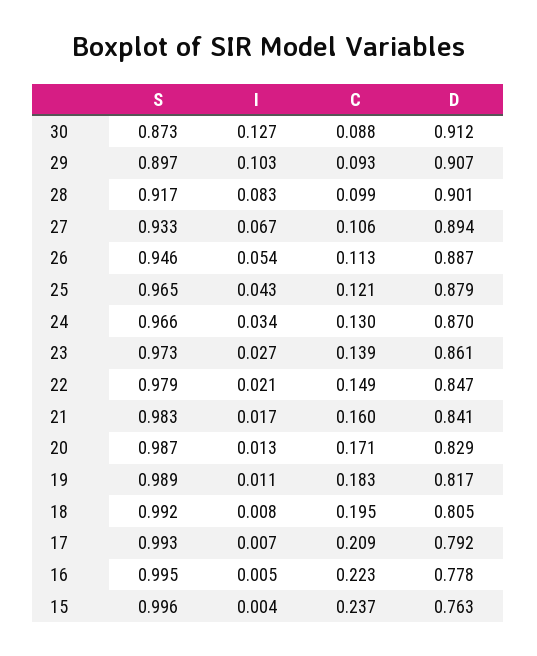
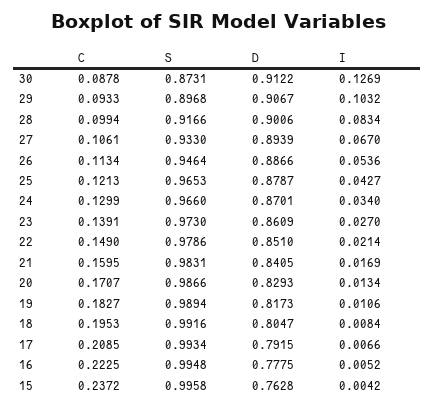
D, 22: 0.847 -> 0.851

